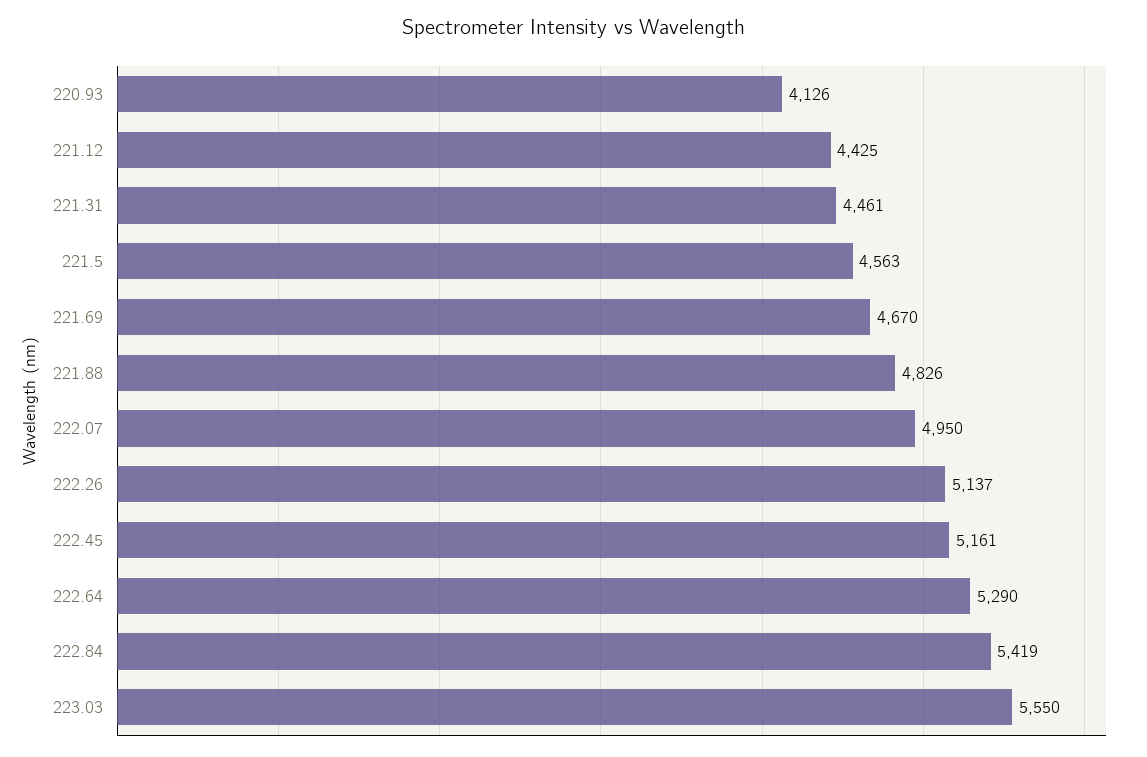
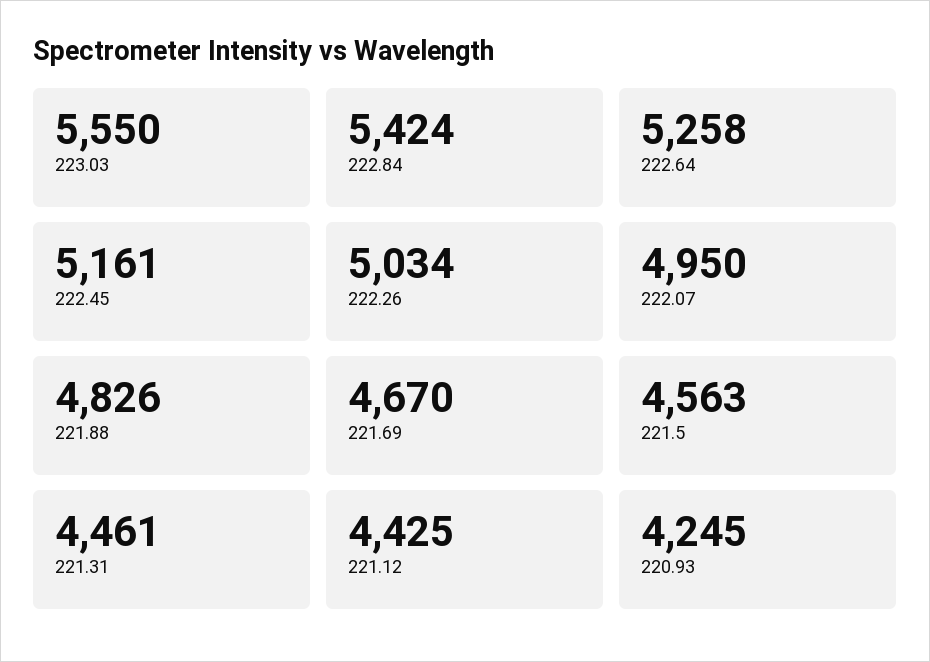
220.93: 4126 -> 4245
222.26: 5137 -> 5034
222.64: 5290 -> 5258
222.84: 5419 -> 5424

